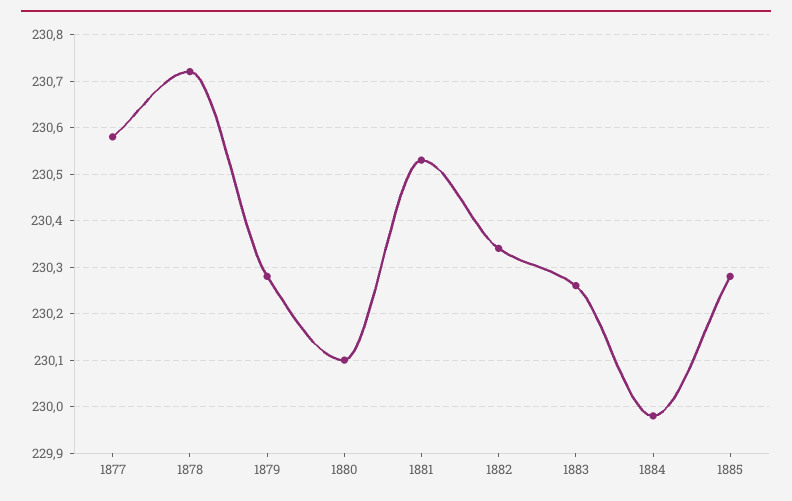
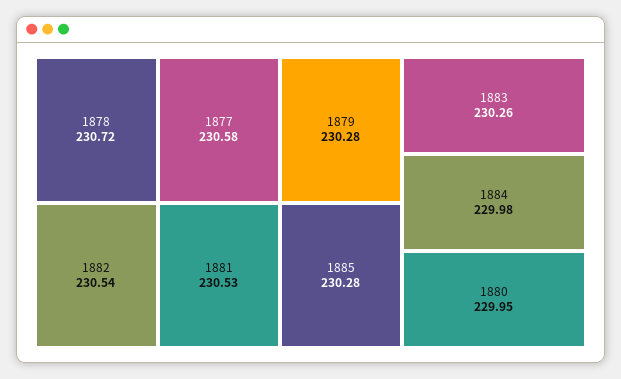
1880: 230.1 -> 229.95
1882: 230.35 -> 230.54

